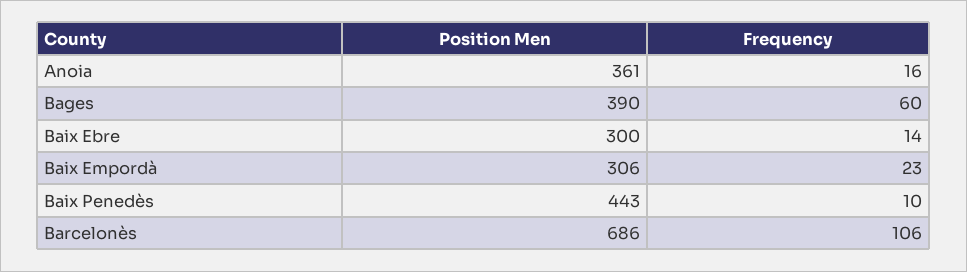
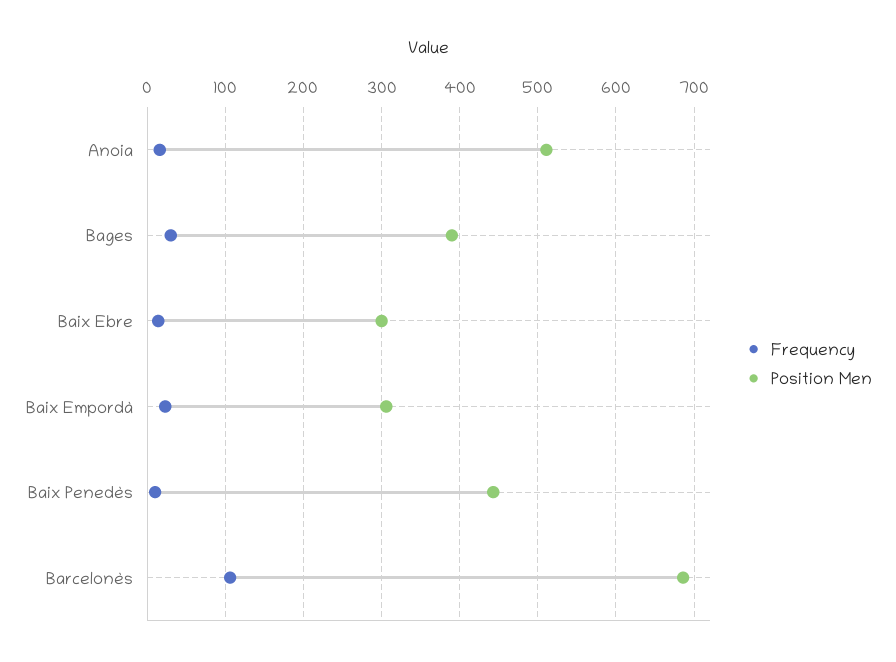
Position Men, Anoia: 361 -> 510
Frequency, Bages: 60 -> 30

